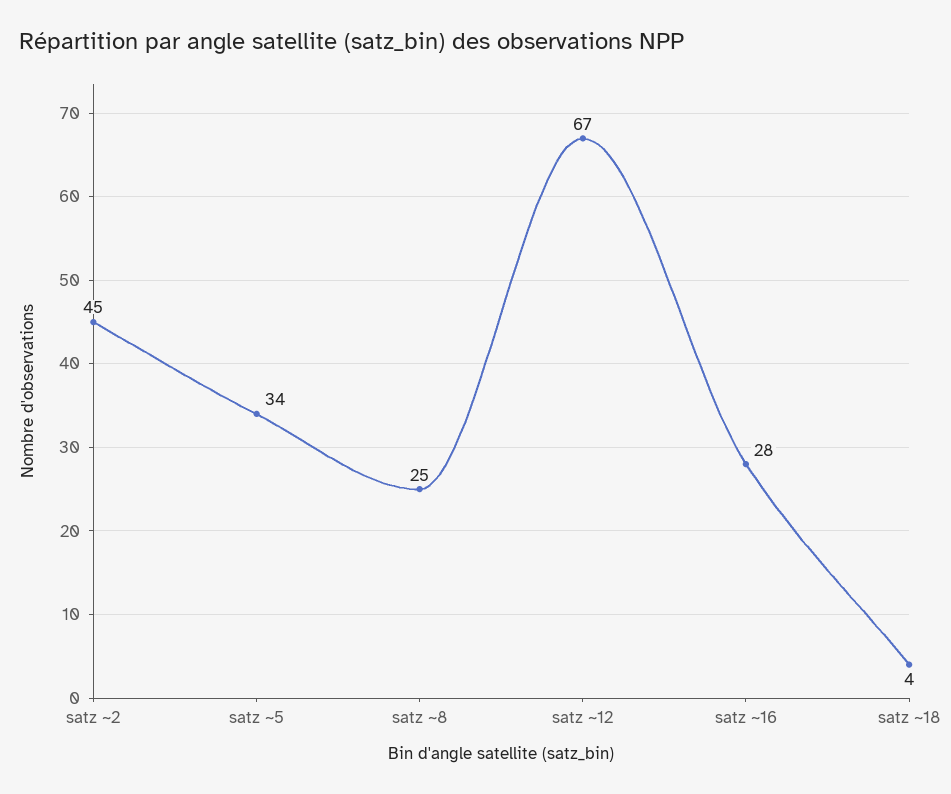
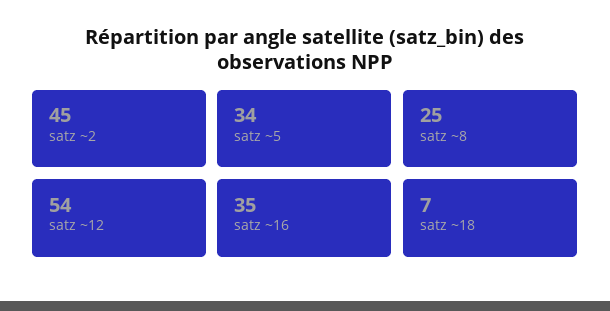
satz ~12: 67 -> 54
satz ~16: 28 -> 35
satz ~18: 4 -> 7

